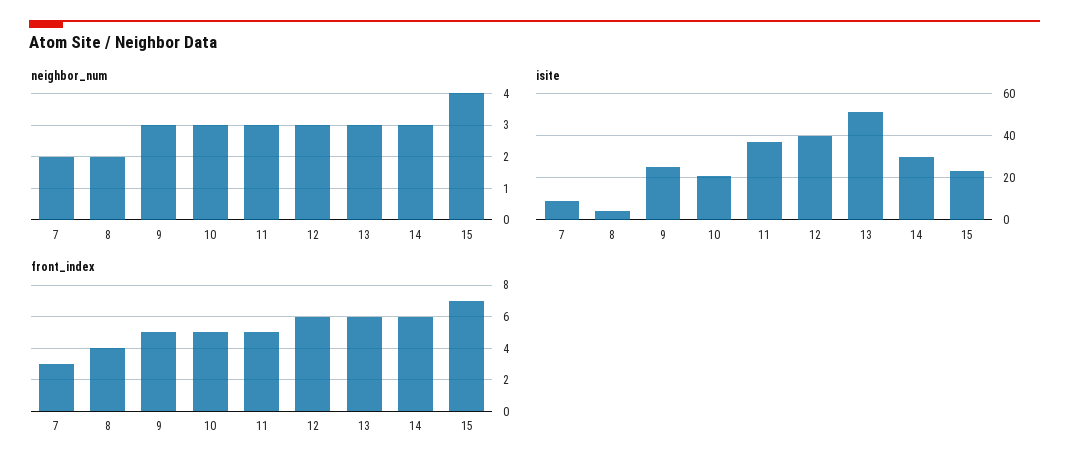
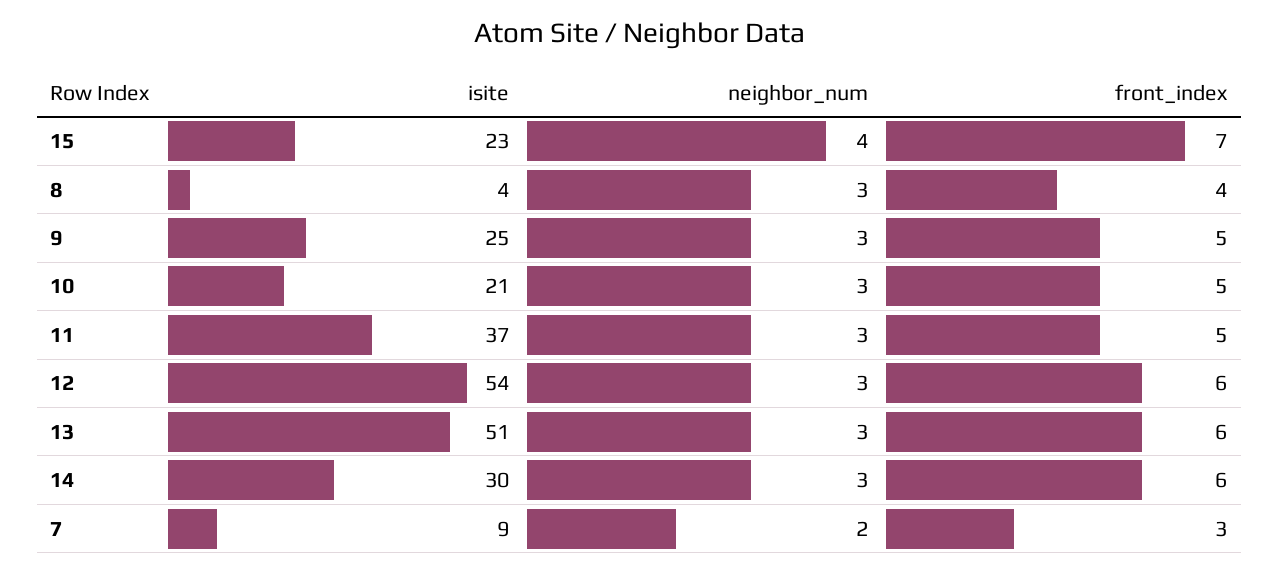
neighbor_num, 8: 2 -> 3
isite, 12: 40 -> 54

